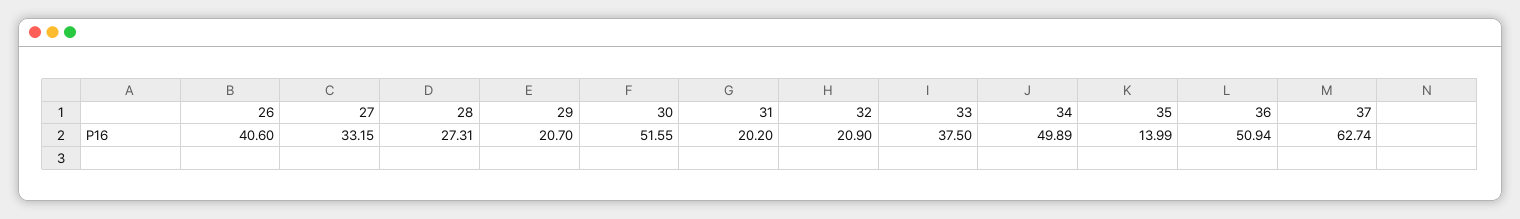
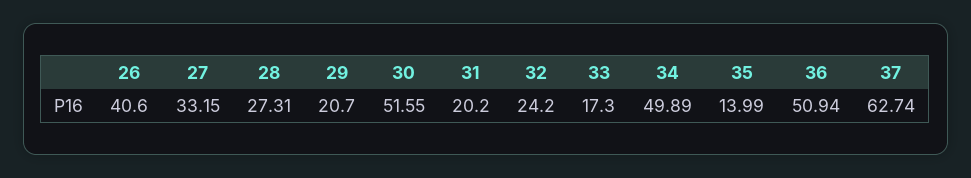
32: 20.9 -> 24.2
33: 37.5 -> 17.3

